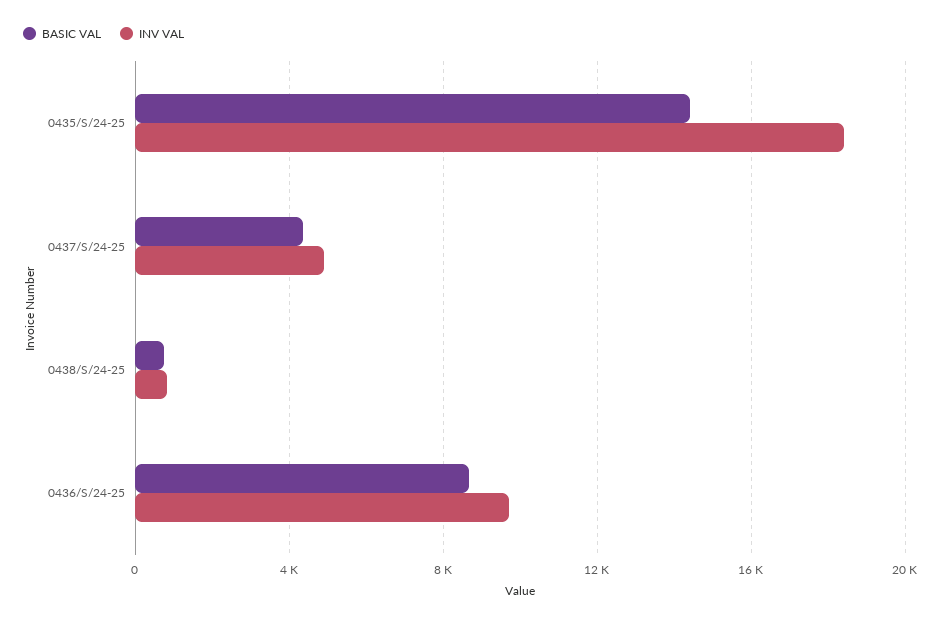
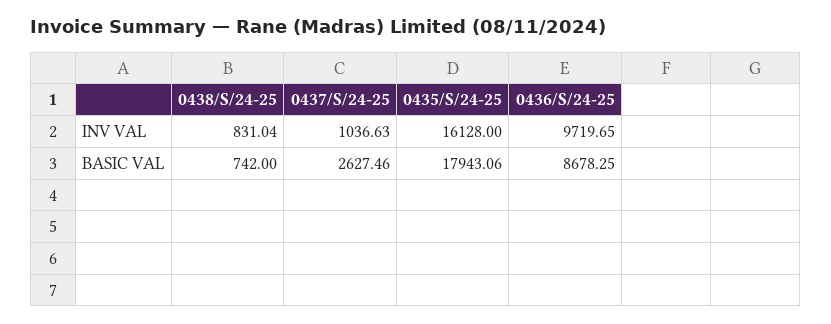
BASIC VAL, 0435/S/24-25: 14500 -> 17943.06
INV VAL, 0435/S/24-25: 18500 -> 16128
BASIC VAL, 0437/S/24-25: 4500 -> 2627.46
INV VAL, 0437/S/24-25: 5000 -> 1036.63

